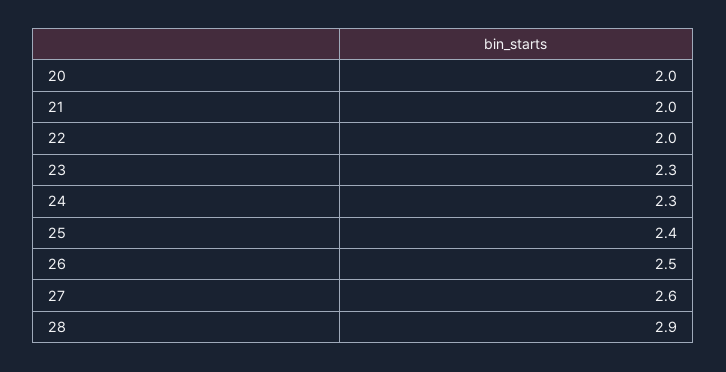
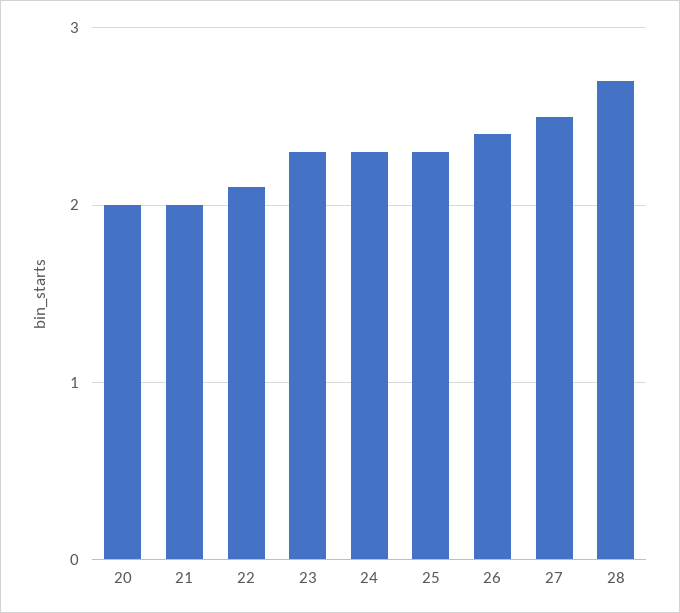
22: 2 -> 2.1
25: 2.4 -> 2.3
26: 2.5 -> 2.4
27: 2.6 -> 2.5
28: 2.9 -> 2.7

